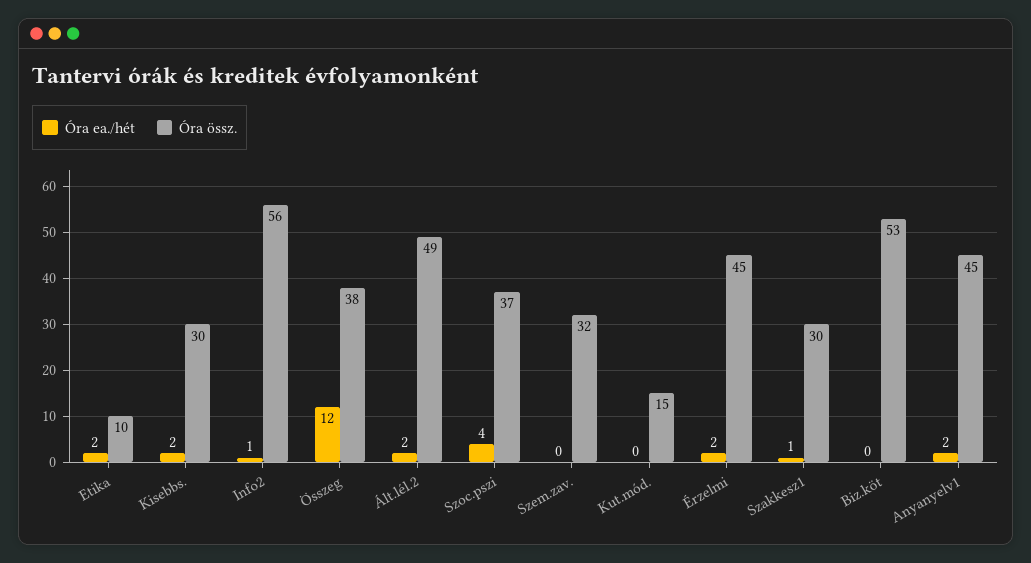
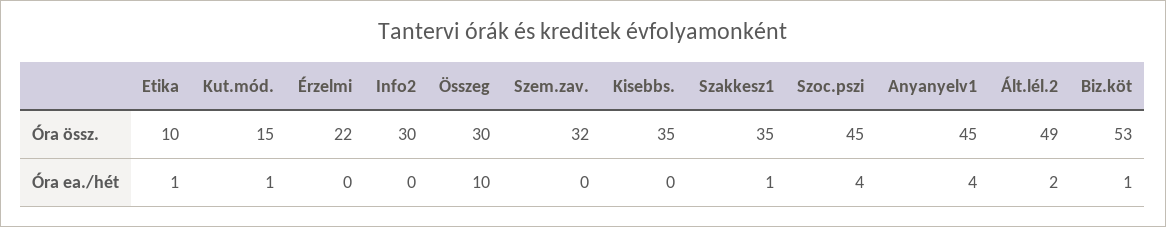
Óra ea./hét, Etika: 2 -> 1
Óra ea./hét, Kisebbs.: 2 -> 0
Óra össz., Kisebbs.: 30 -> 35
Óra ea./hét, Info2: 1 -> 0
Óra össz., Info2: 56 -> 30
Óra ea./hét, Összeg: 12 -> 10
Óra össz., Összeg: 38 -> 30
Óra össz., Szoc.pszi: 37 -> 45
Óra ea./hét, Kut.mód.: 0 -> 1
Óra ea./hét, Érzelmi: 2 -> 0
Óra össz., Érzelmi: 45 -> 22
Óra össz., Szakkesz1: 30 -> 35
Óra ea./hét, Biz.köt: 0 -> 1
Óra ea./hét, Anyanyelv1: 2 -> 4

